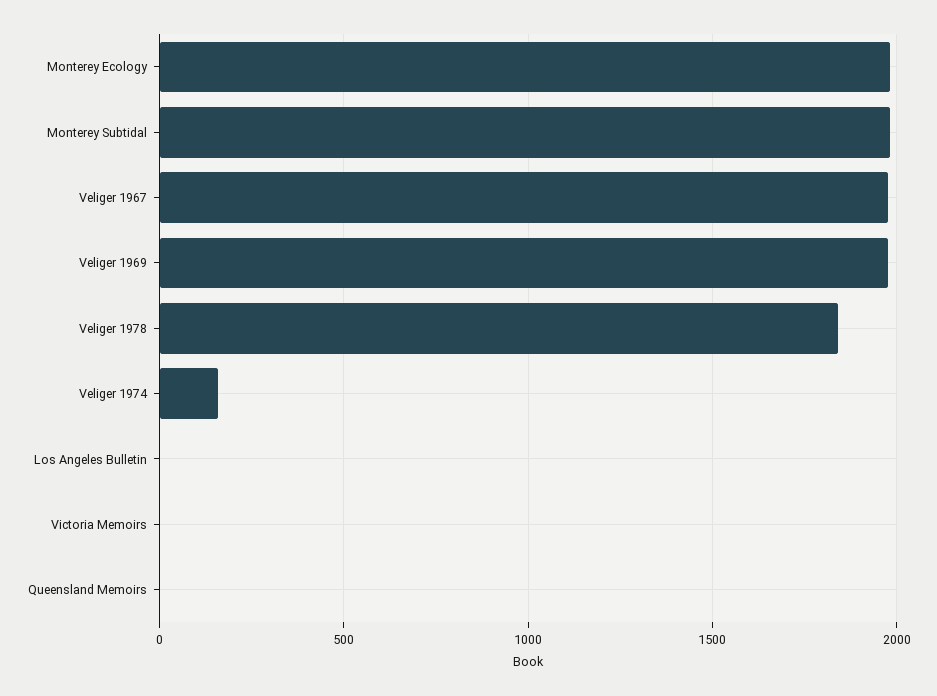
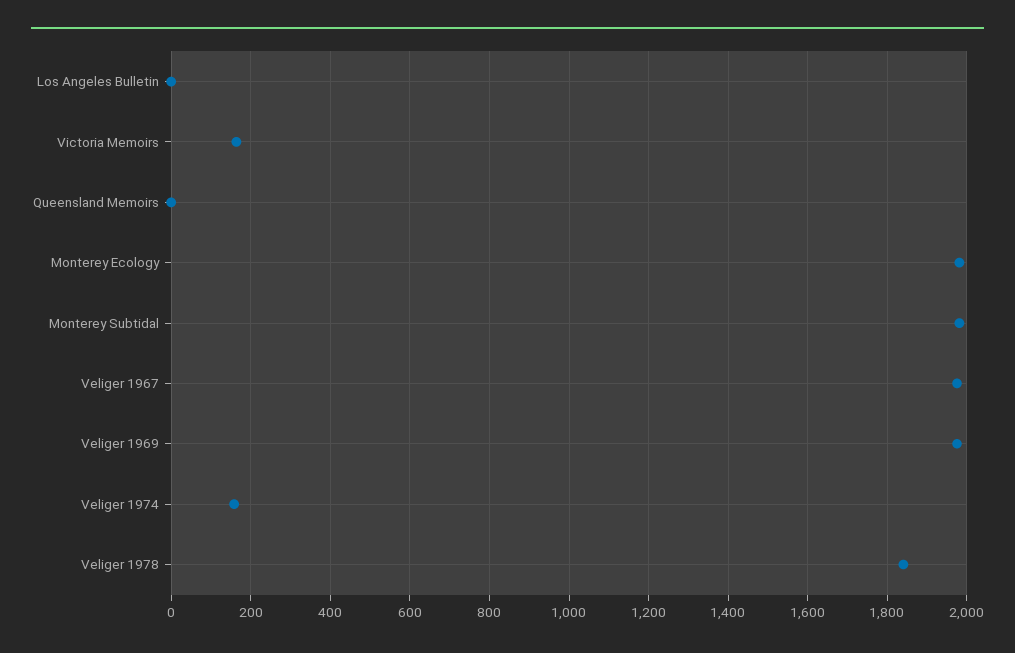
Victoria Memoirs: 0 -> 160

